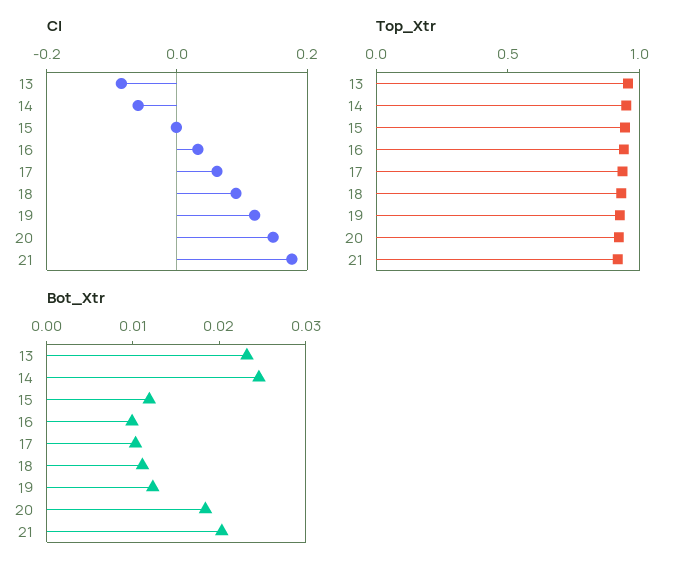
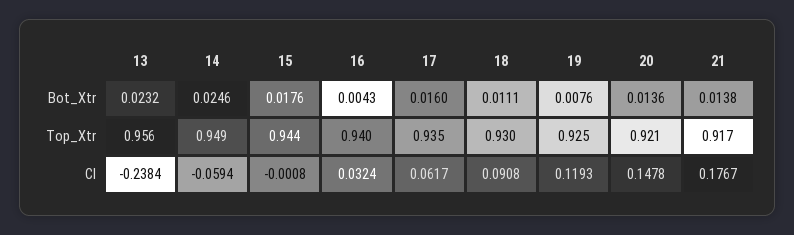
Cl, 13: -0.1 -> -0.2384
Bot_Xtr, 15: 0.012 -> 0.0176
Bot_Xtr, 16: 0.01 -> 0.0043
Bot_Xtr, 17: 0.01 -> 0.016
Bot_Xtr, 19: 0.012 -> 0.0076
Bot_Xtr, 20: 0.018 -> 0.0136
Bot_Xtr, 21: 0.02 -> 0.0138

